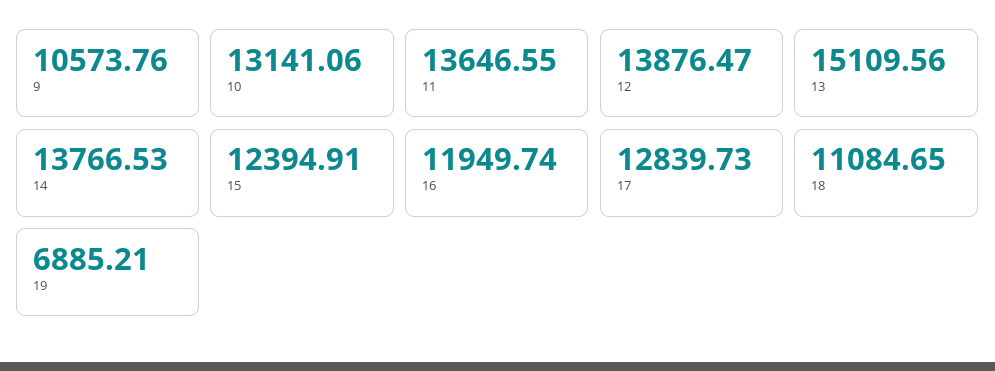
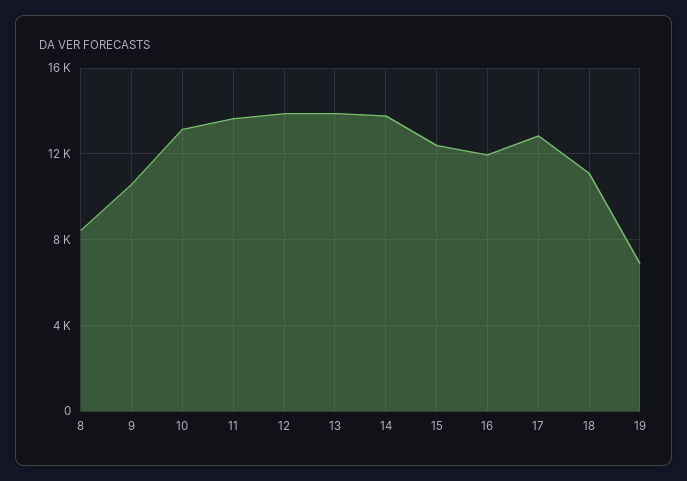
13: 15109.56 -> 14000
8: none -> 8500

